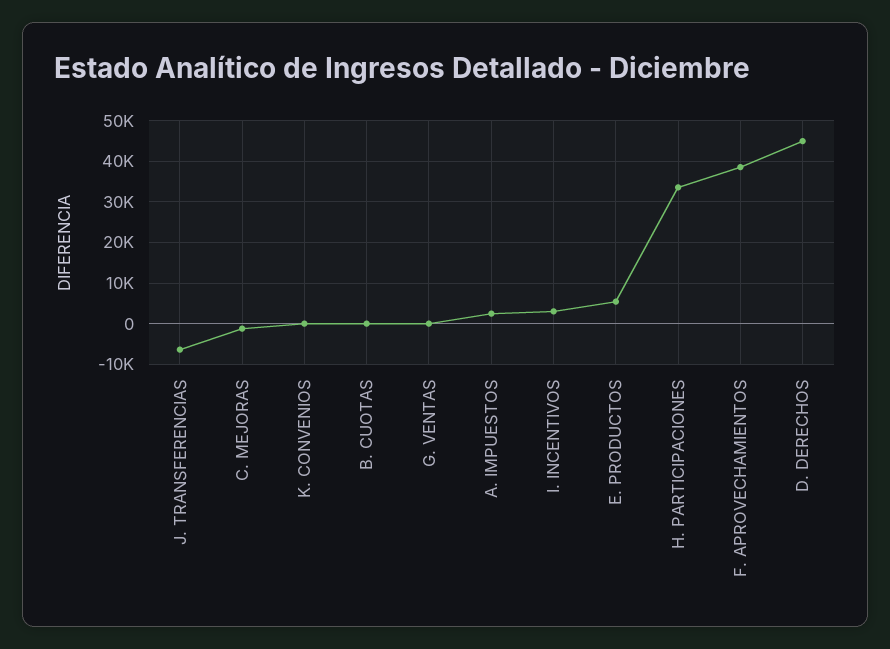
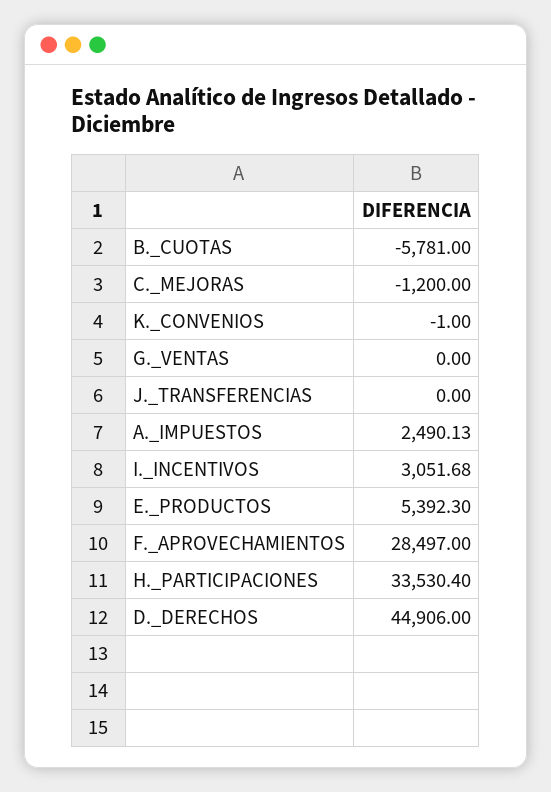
J. TRANSFERENCIAS: -6000 -> 0
B. CUOTAS: 0 -> -5781
F. APROVECHAMIENTOS: 38000 -> 28497

